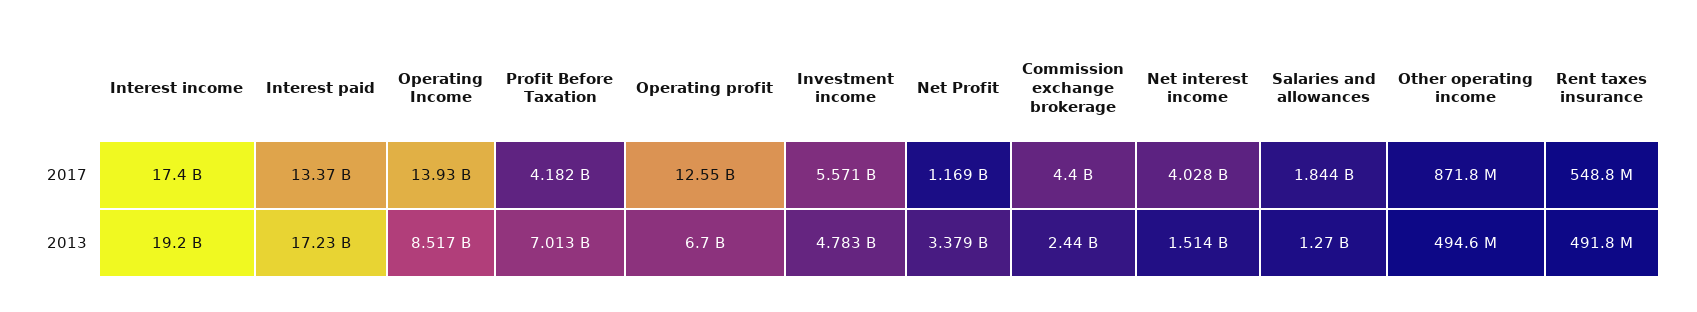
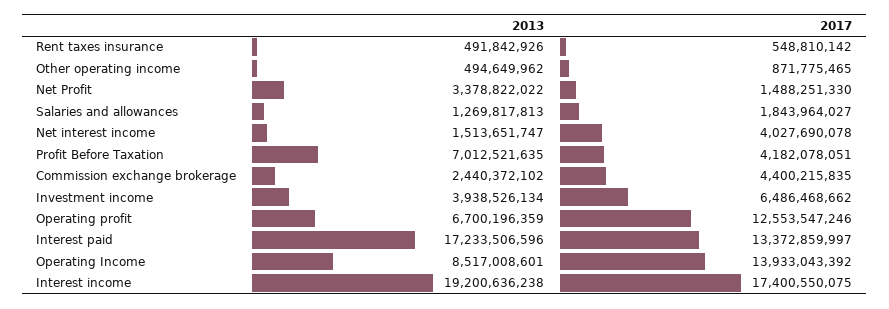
Investment income, 2017: 5571000000 -> 6486468662
Net Profit, 2017: 1169000000 -> 1488251330
Investment income, 2013: 4783000000 -> 3938526134

